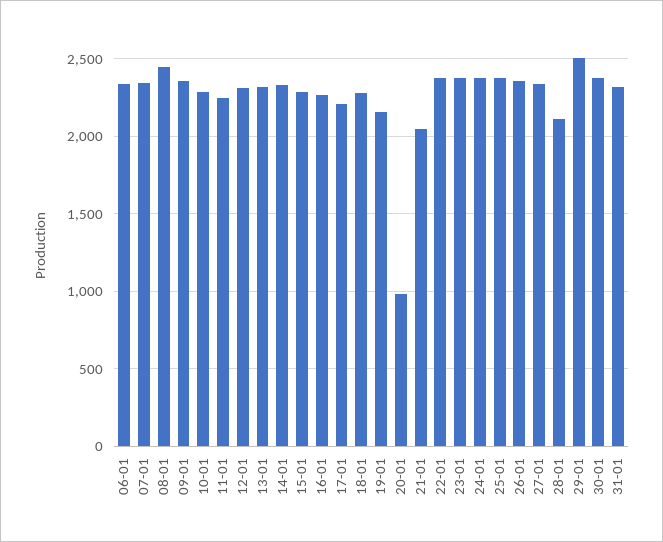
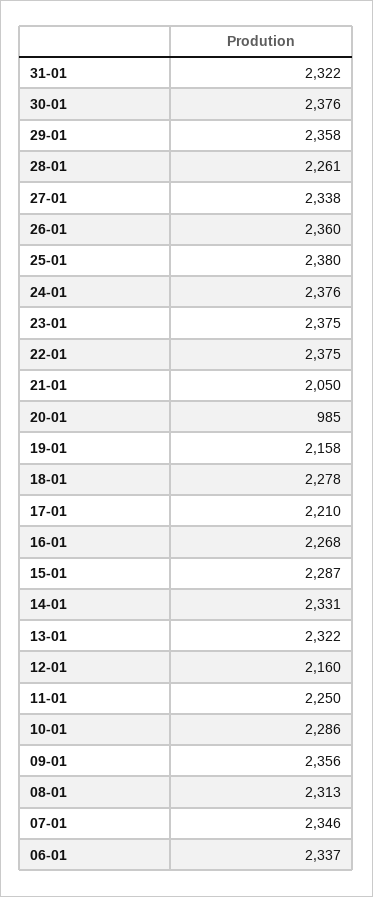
08-01: 2450 -> 2313
12-01: 2300 -> 2160
28-01: 2100 -> 2261
29-01: 2500 -> 2358

